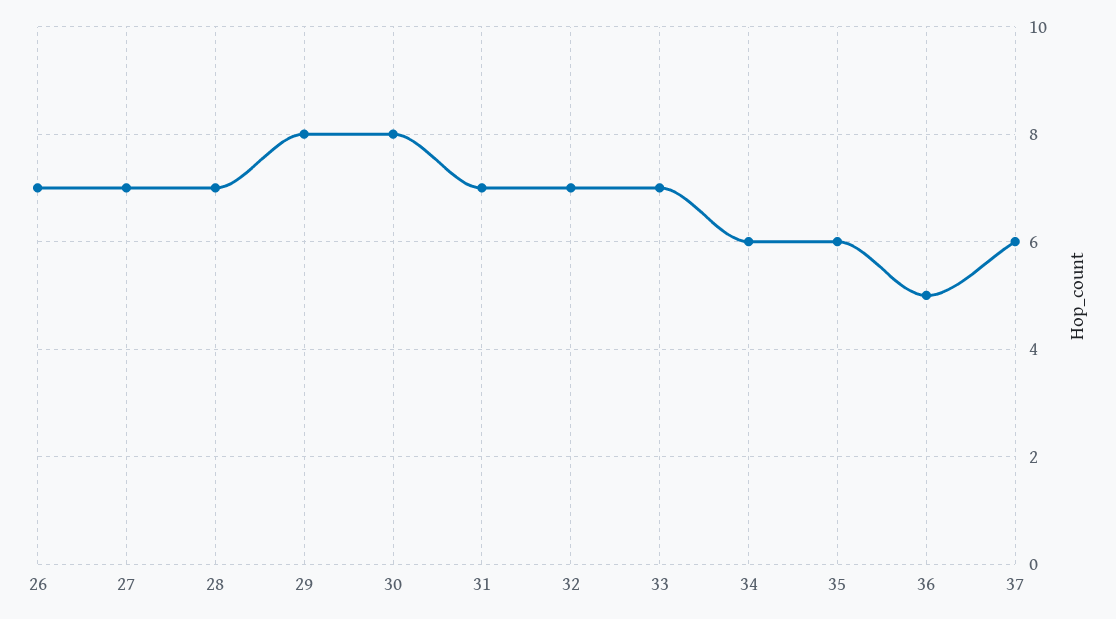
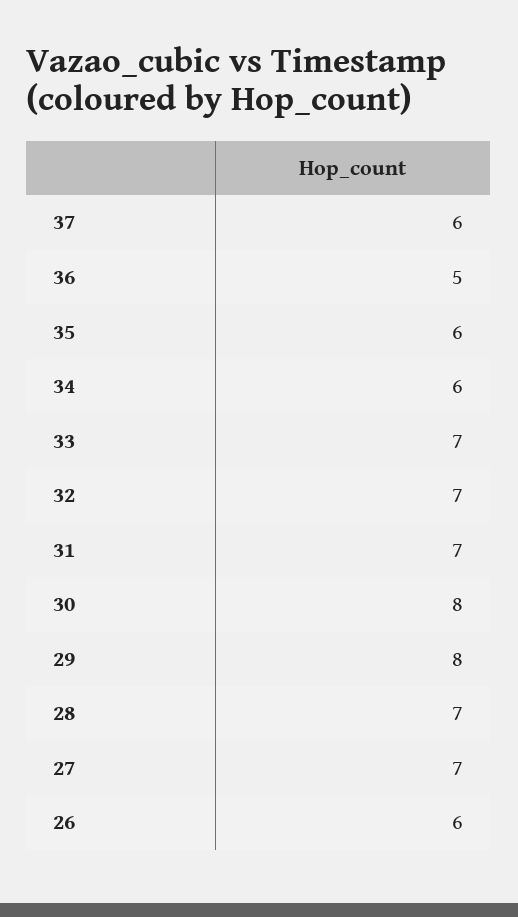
26: 7 -> 6

